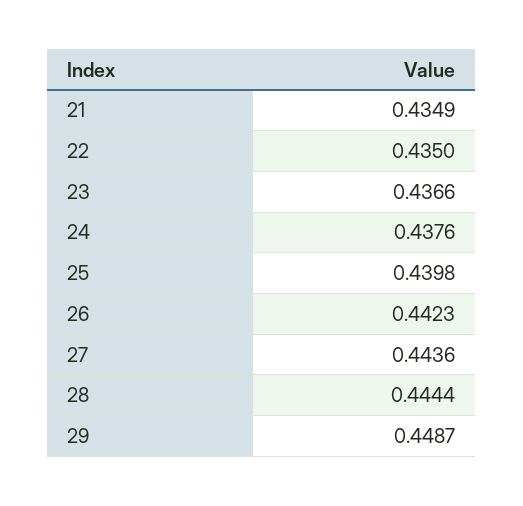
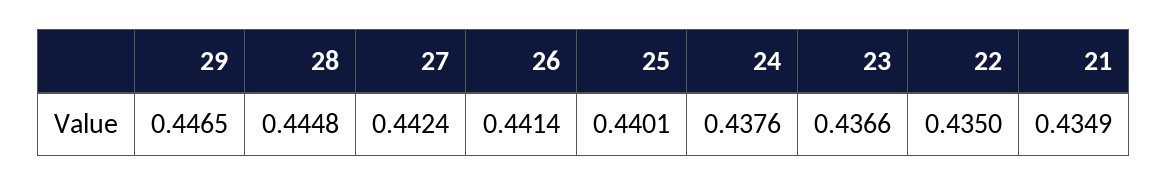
25: 0.4398 -> 0.4401
26: 0.4423 -> 0.4414
27: 0.4436 -> 0.4424
28: 0.4444 -> 0.4448
29: 0.4487 -> 0.4465

